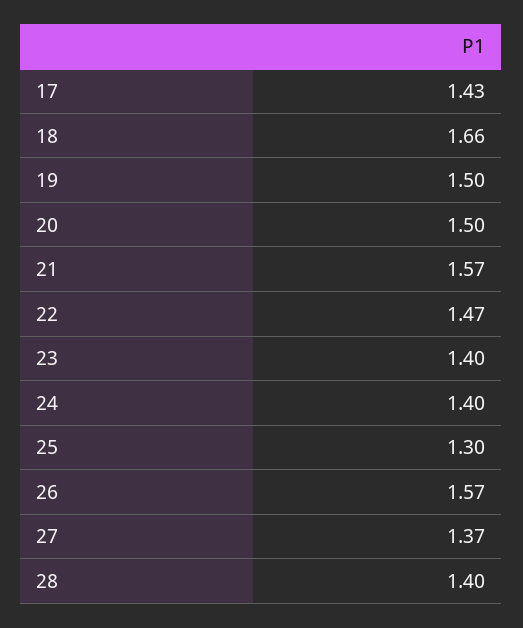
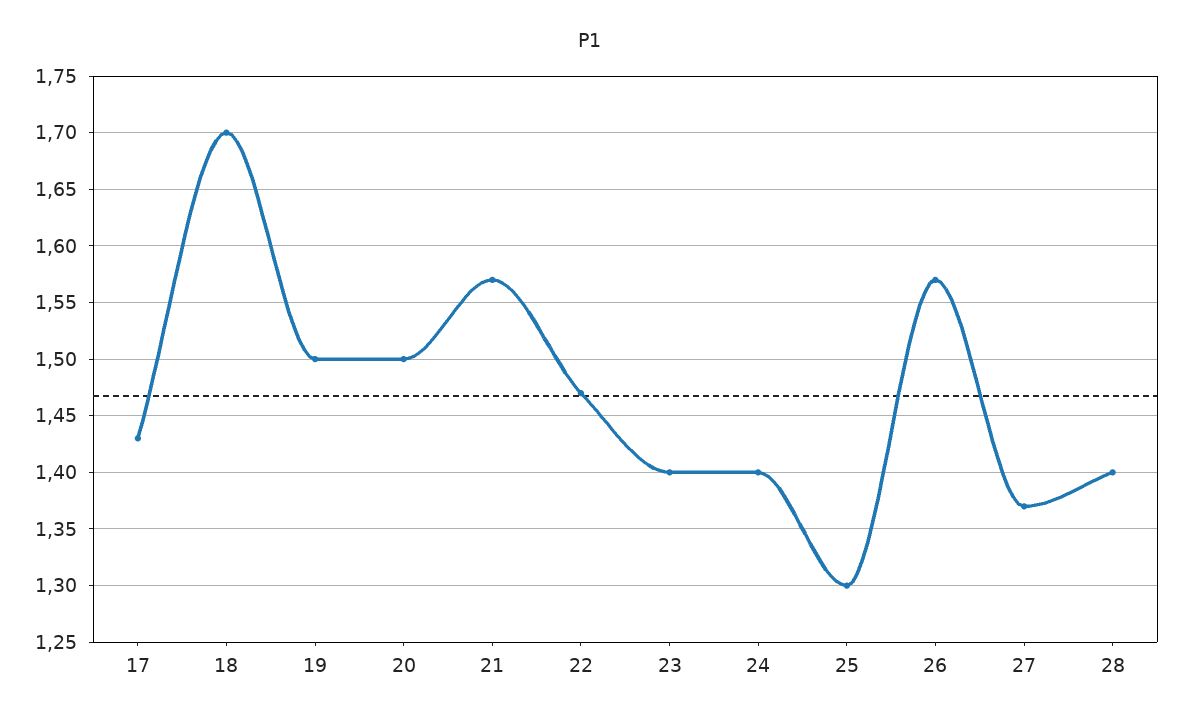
18: 1.66 -> 1.7

